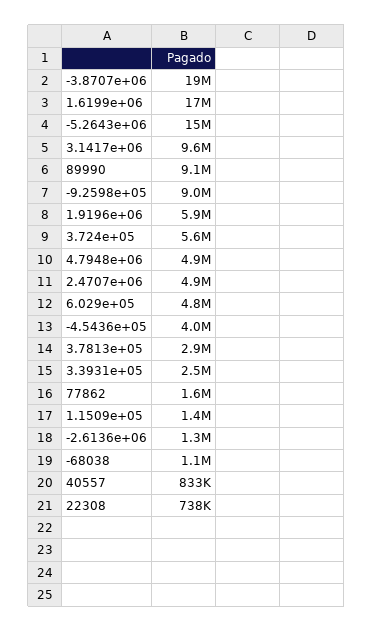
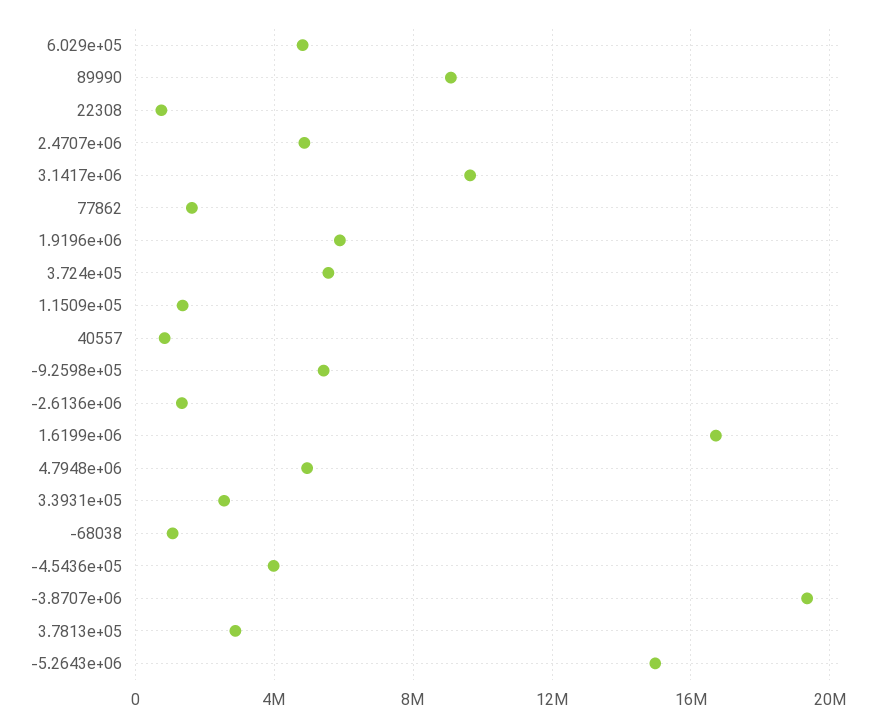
-9.2598e+05: 9000000 -> 5500000

